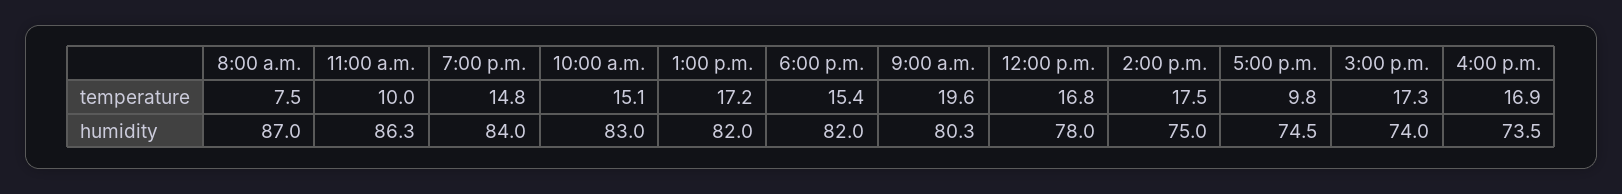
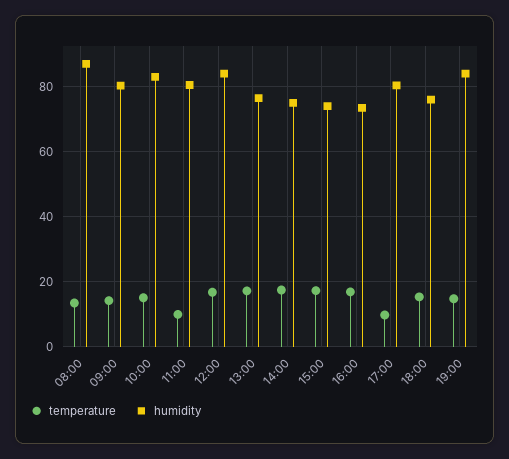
temperature, 8:00 a.m.: 7.5 -> 14
temperature, 9:00 a.m.: 19.6 -> 14
humidity, 11:00 a.m.: 86.3 -> 80
humidity, 1:00 p.m.: 82 -> 76
humidity, 6:00 p.m.: 82 -> 76
humidity, 12:00 p.m.: 78 -> 84
humidity, 5:00 p.m.: 74.5 -> 80

